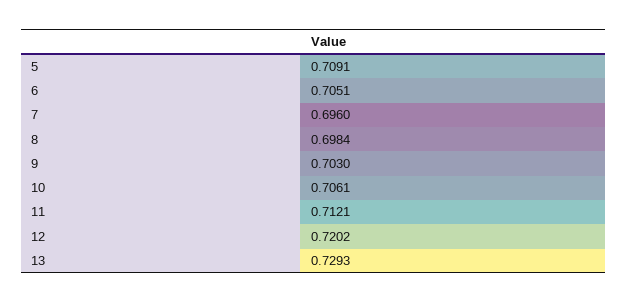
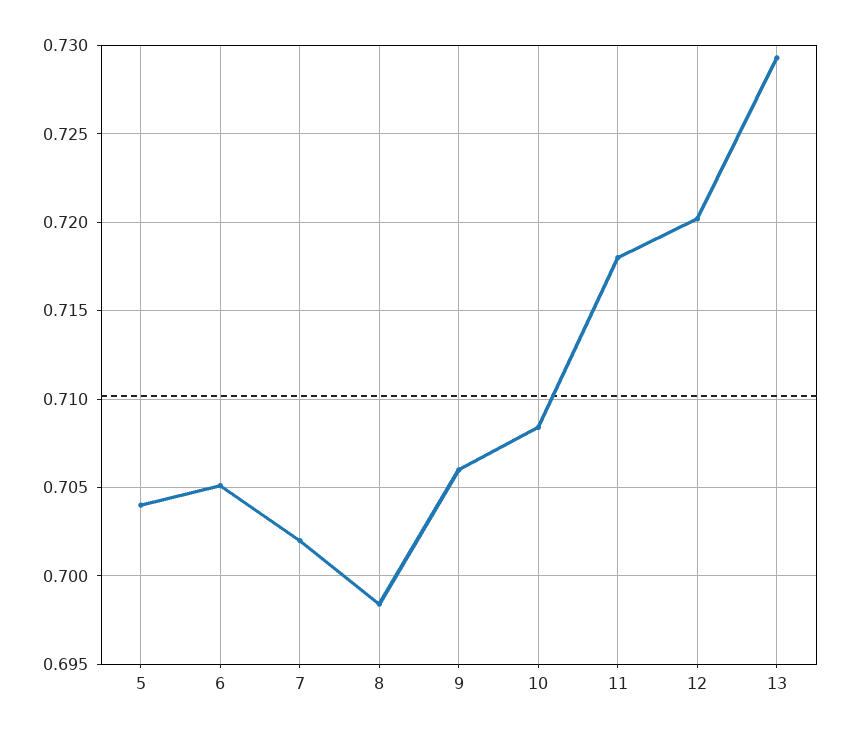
5: 0.7091 -> 0.704
7: 0.696 -> 0.702
9: 0.703 -> 0.706
10: 0.7061 -> 0.7085
11: 0.7121 -> 0.718

